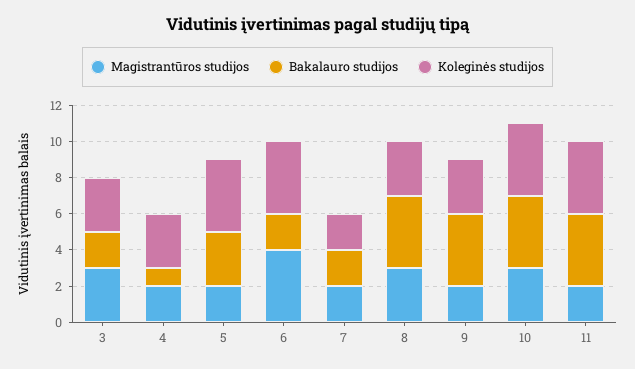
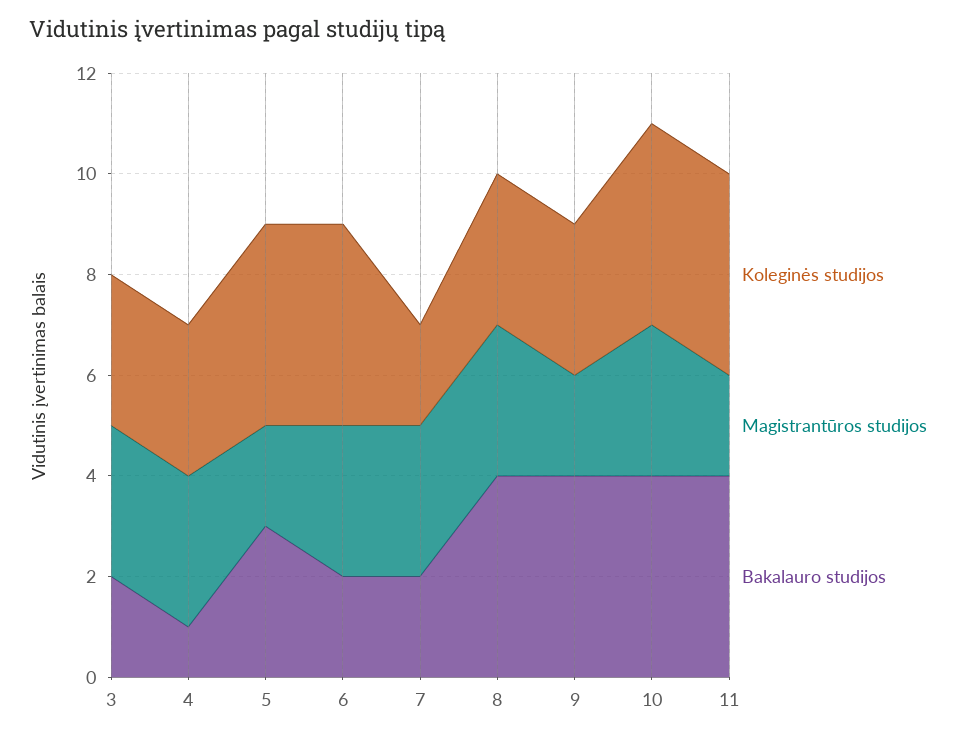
Magistrantūros studijos, 4: 2 -> 3
Magistrantūros studijos, 6: 4 -> 3
Magistrantūros studijos, 7: 2 -> 3

